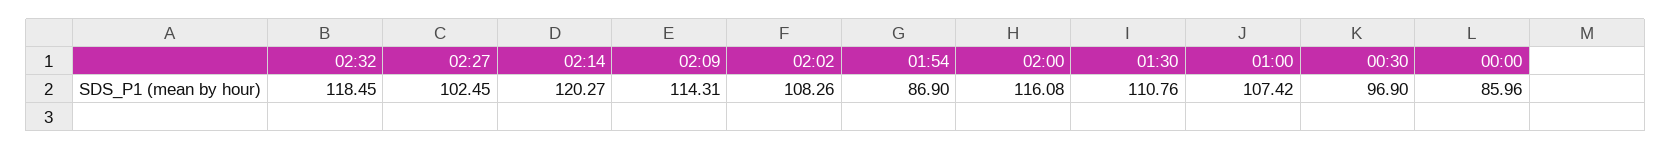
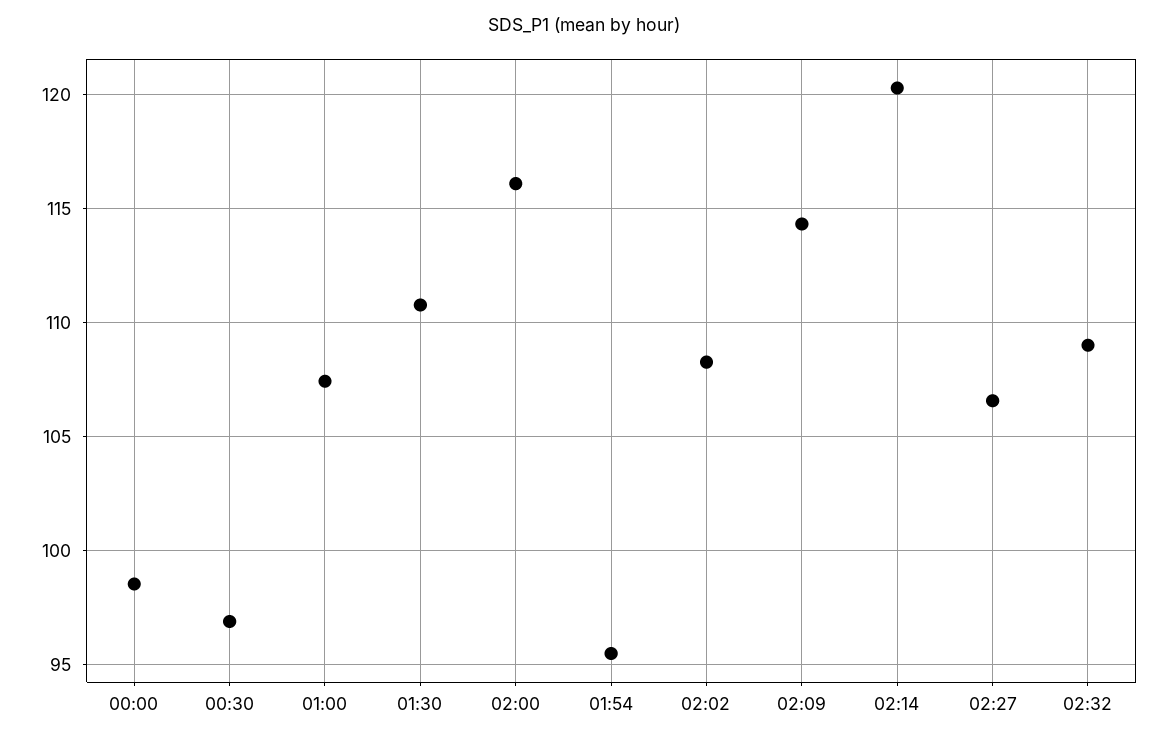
02:32: 118.45 -> 109
02:27: 102.45 -> 106.5
01:54: 86.9 -> 95.5
00:00: 85.96 -> 98.5

